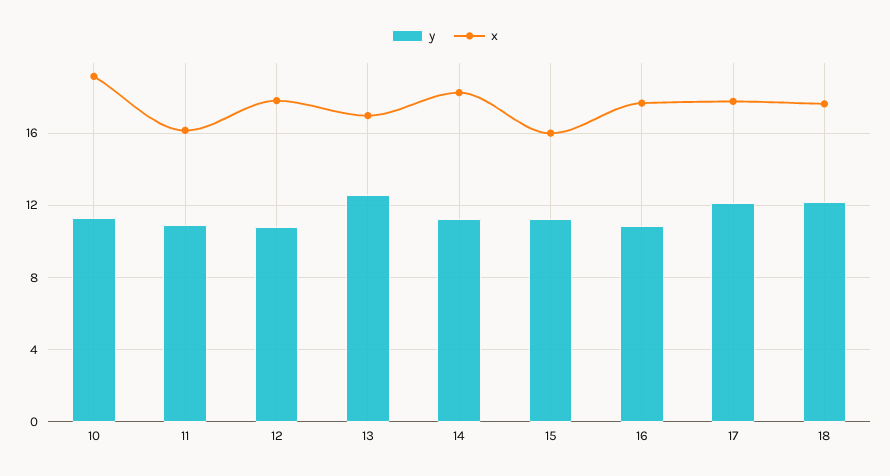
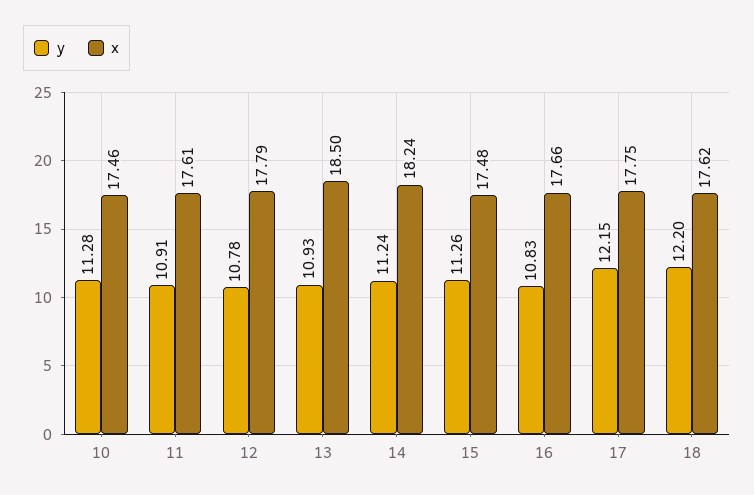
x, 10: 19 -> 17.46
x, 11: 16 -> 17.61
y, 13: 12.5 -> 10.93
x, 13: 17 -> 18.5
x, 15: 16 -> 17.48

